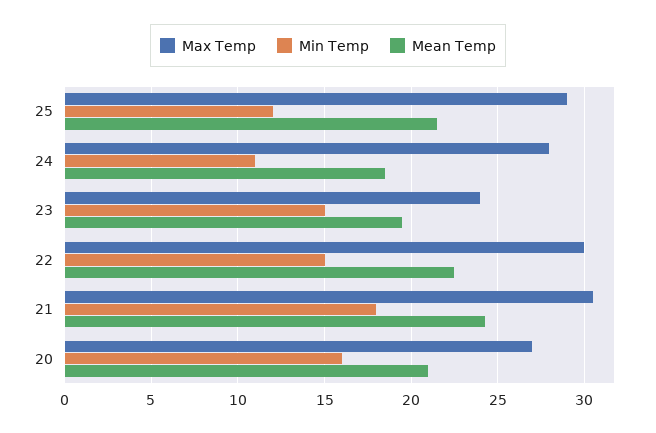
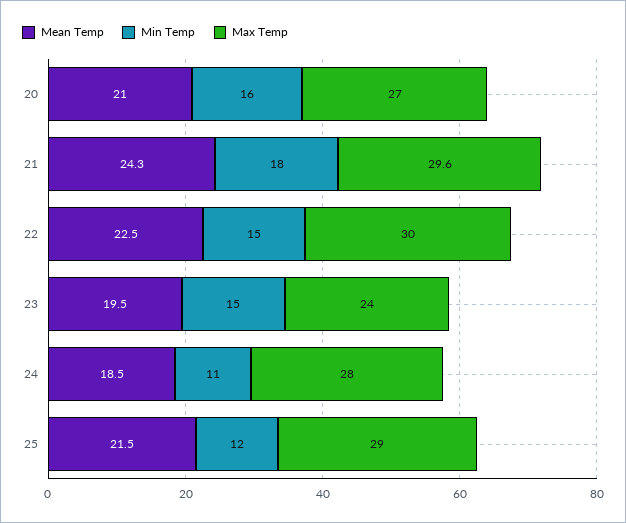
Max Temp, 21: 30.5 -> 29.6

